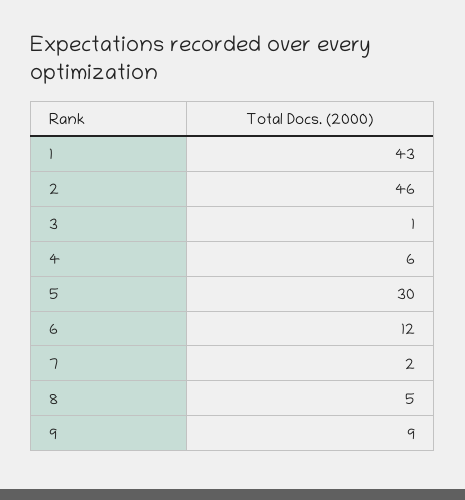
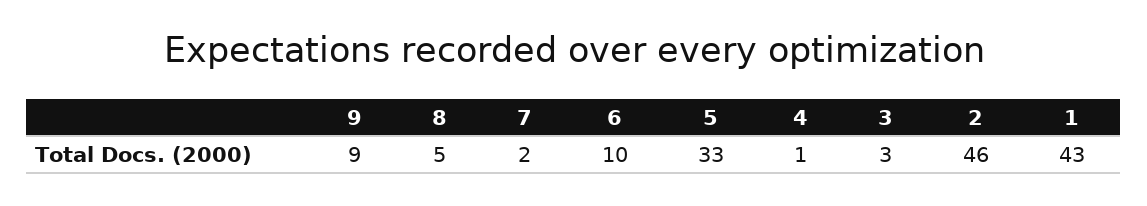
3: 1 -> 3
4: 6 -> 1
5: 30 -> 33
6: 12 -> 10

